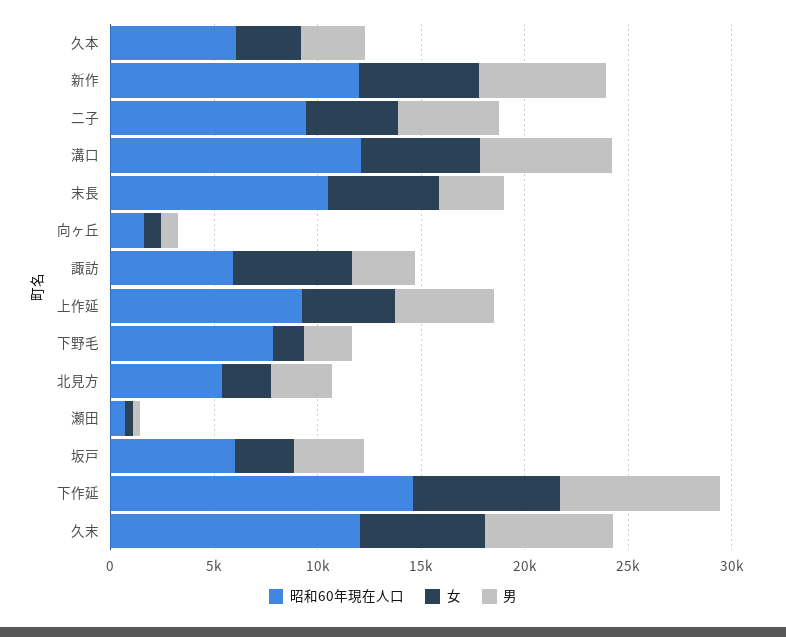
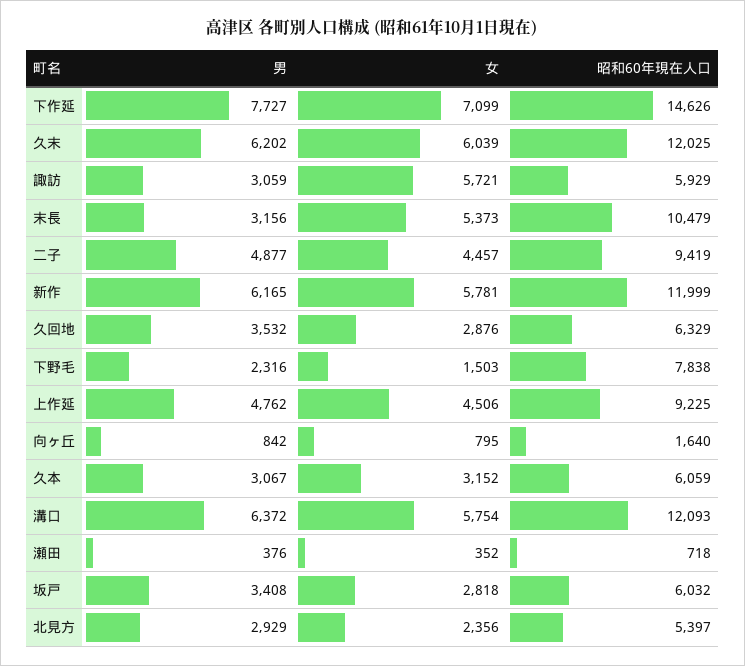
男, 久回地: none -> 3532
女, 久回地: none -> 2876
昭和60年現在人口, 久回地: none -> 6329

